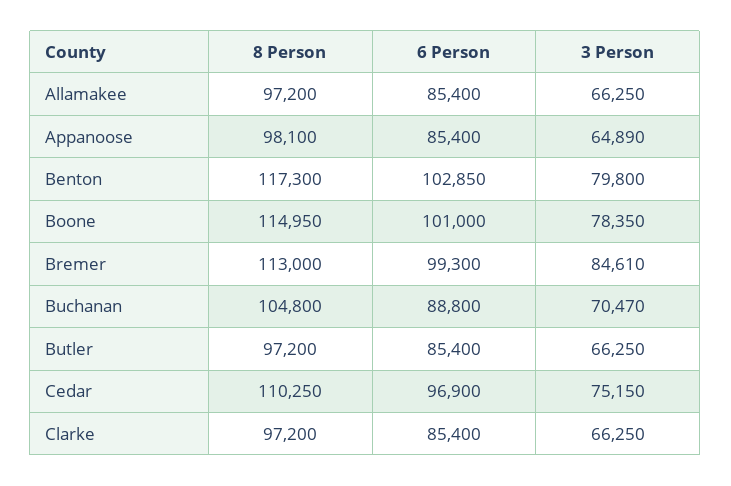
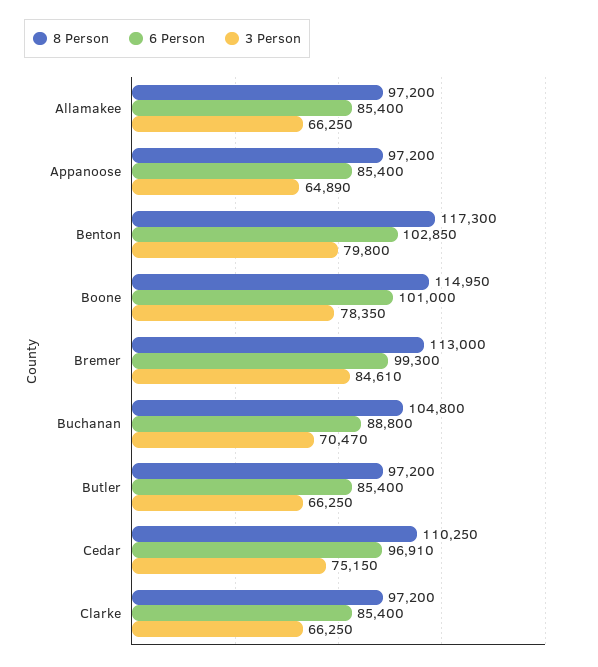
8 Person, Appanoose: 98100 -> 97200
6 Person, Cedar: 96900 -> 96910

